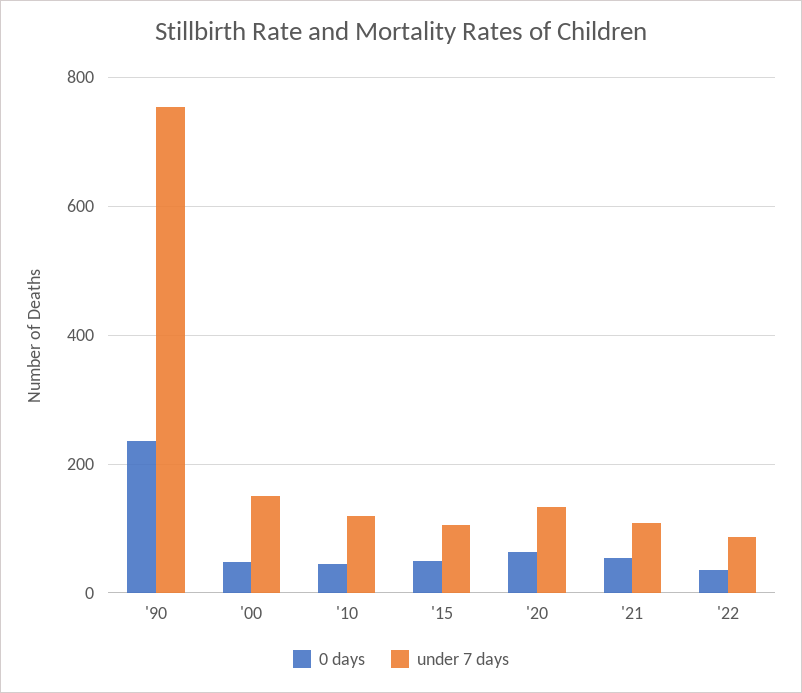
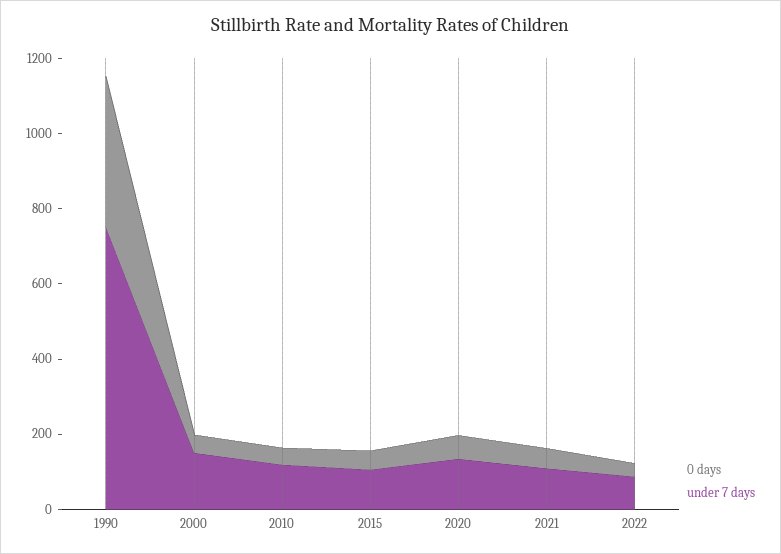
0 days, '90: 240 -> 400

